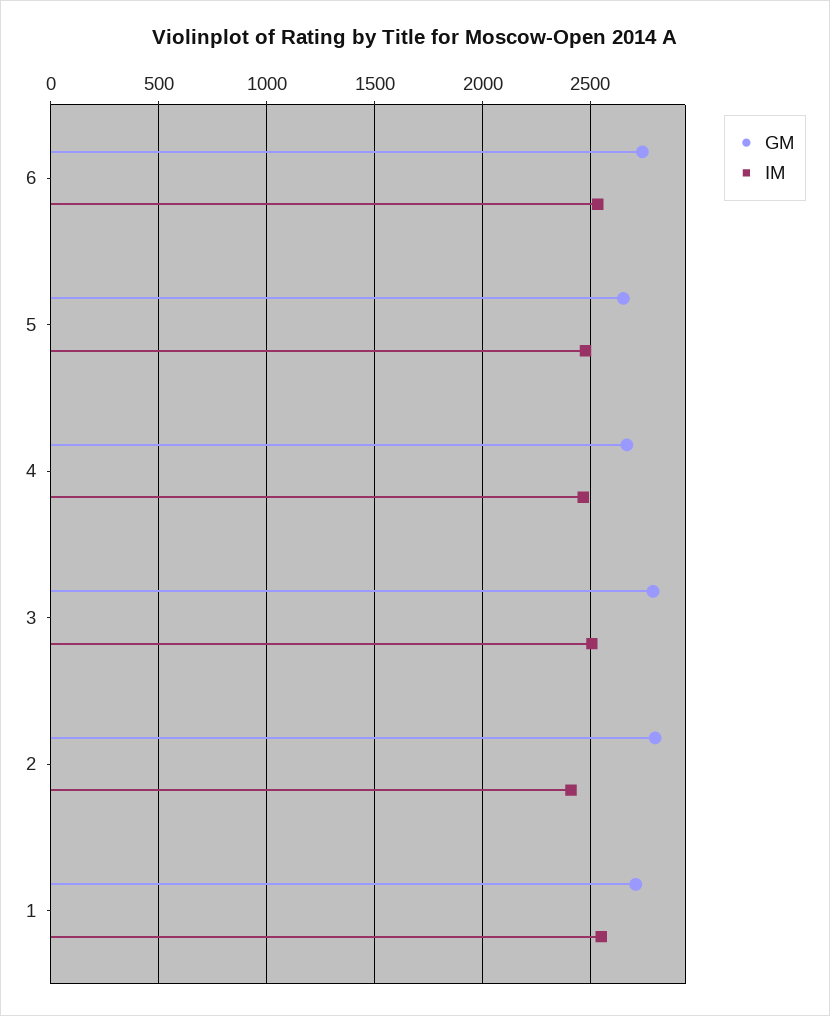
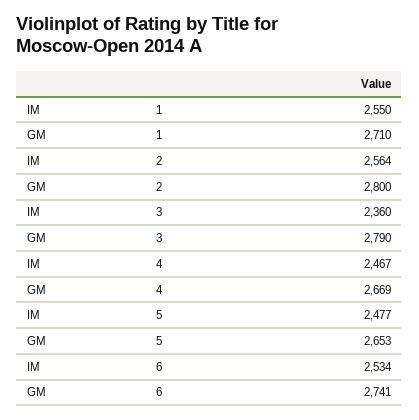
IM, 3: 2500 -> 2360
IM, 2: 2400 -> 2564

